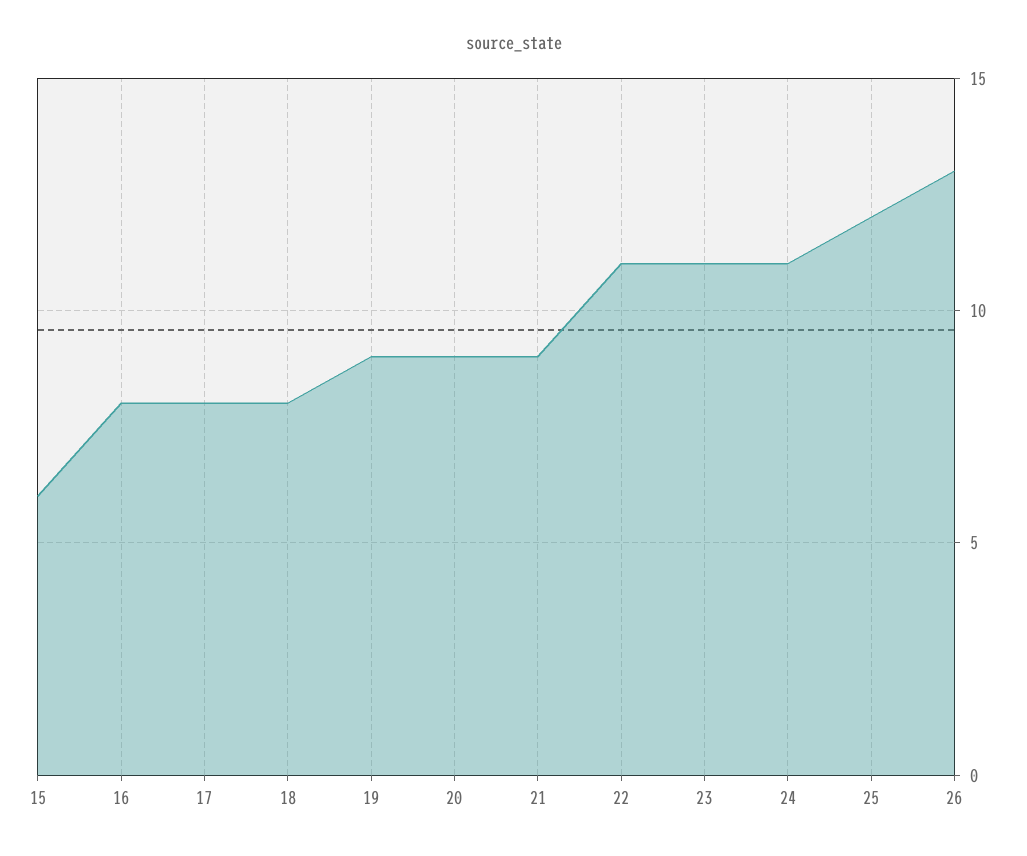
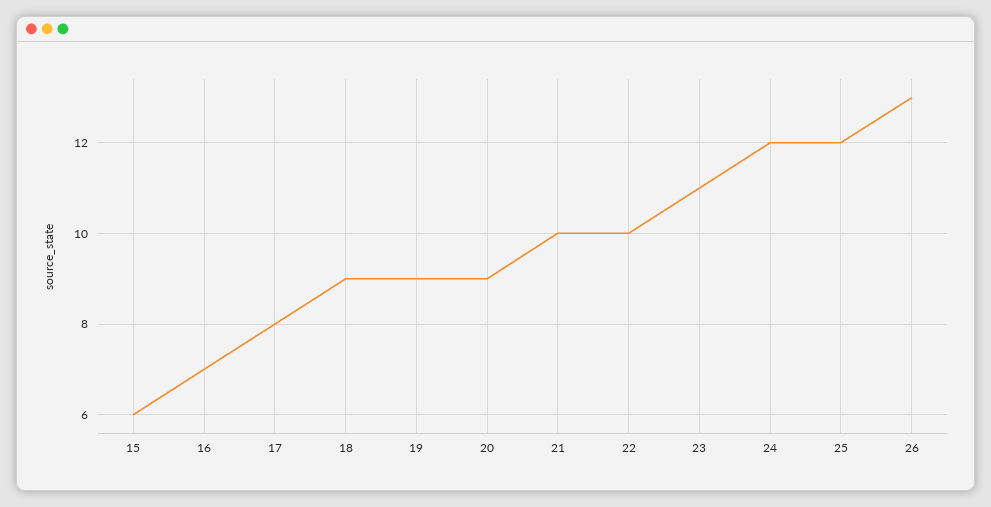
16: 8 -> 7
18: 8 -> 9
21: 9 -> 10
22: 11 -> 10
24: 11 -> 12

